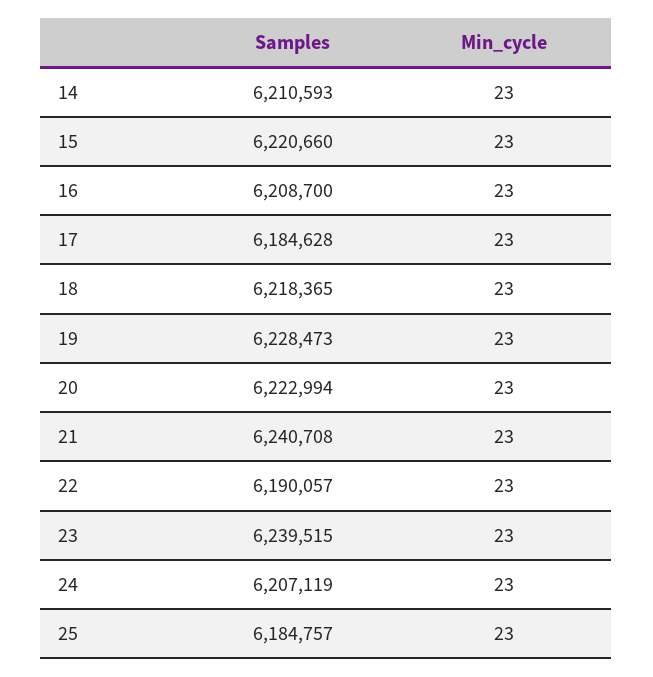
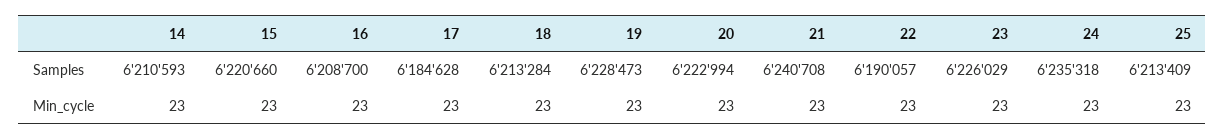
Samples, 18: 6218365 -> 6213284
Samples, 23: 6239515 -> 6226029
Samples, 24: 6207119 -> 6235318
Samples, 25: 6184757 -> 6213409

